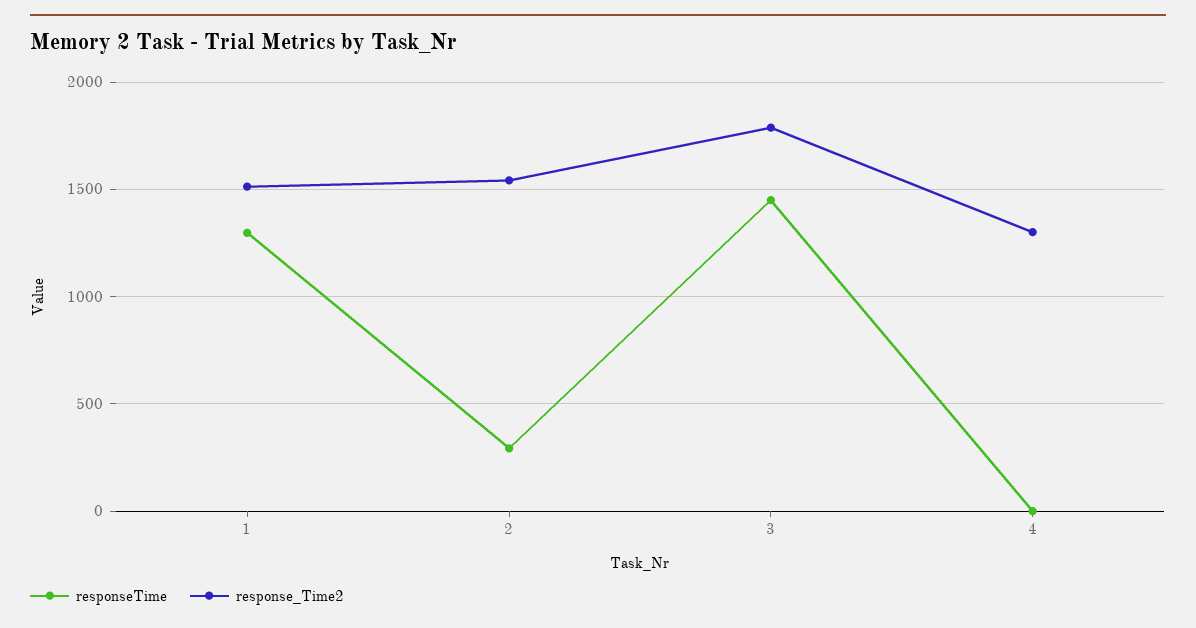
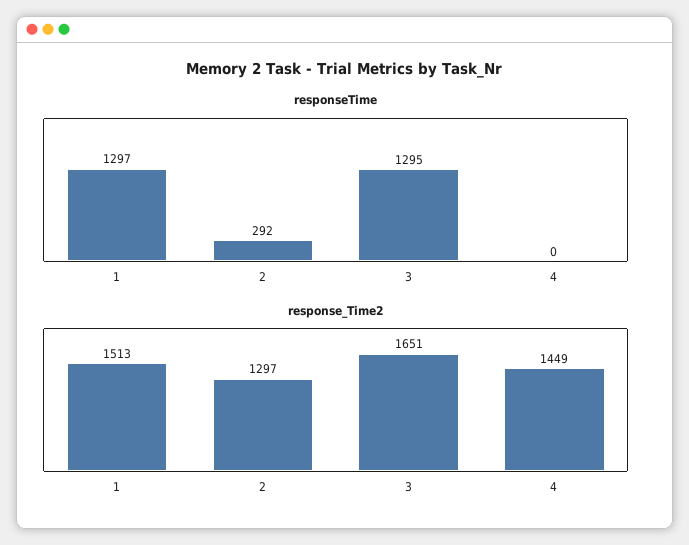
response_Time2, 2: 1550 -> 1297
responseTime, 3: 1450 -> 1295
response_Time2, 3: 1800 -> 1651
response_Time2, 4: 1300 -> 1449

